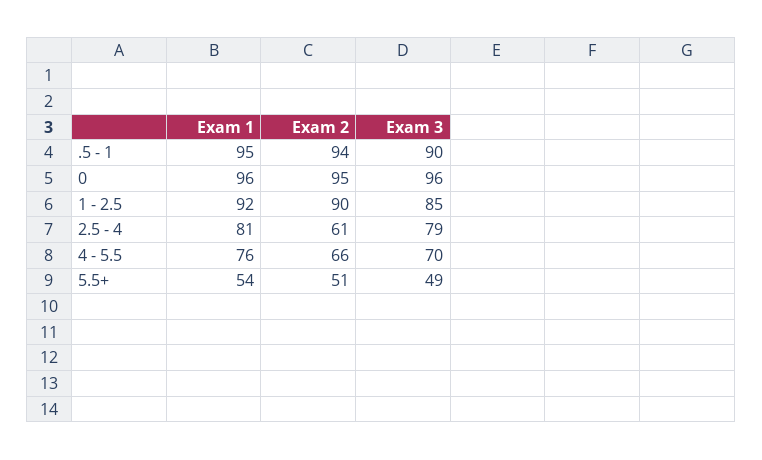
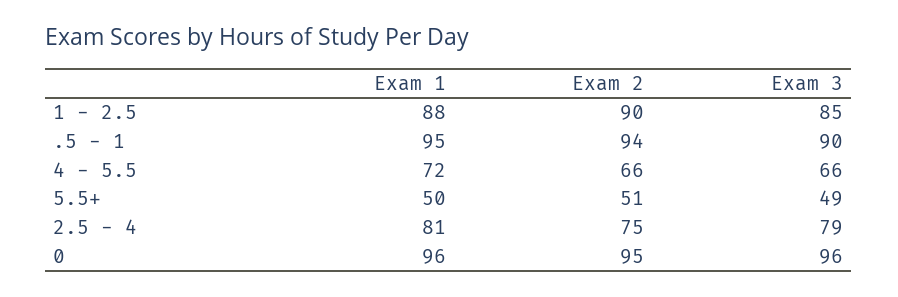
Exam 1, 1 - 2.5: 92 -> 88
Exam 2, 2.5 - 4: 61 -> 75
Exam 1, 4 - 5.5: 76 -> 72
Exam 3, 4 - 5.5: 70 -> 66
Exam 1, 5.5+: 54 -> 50

